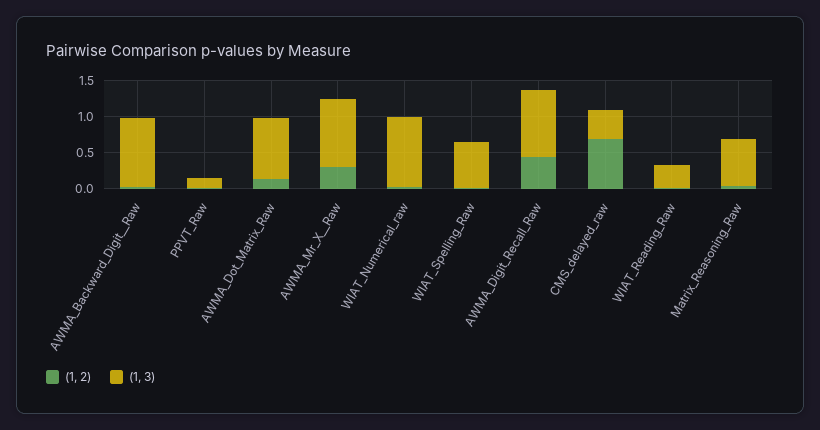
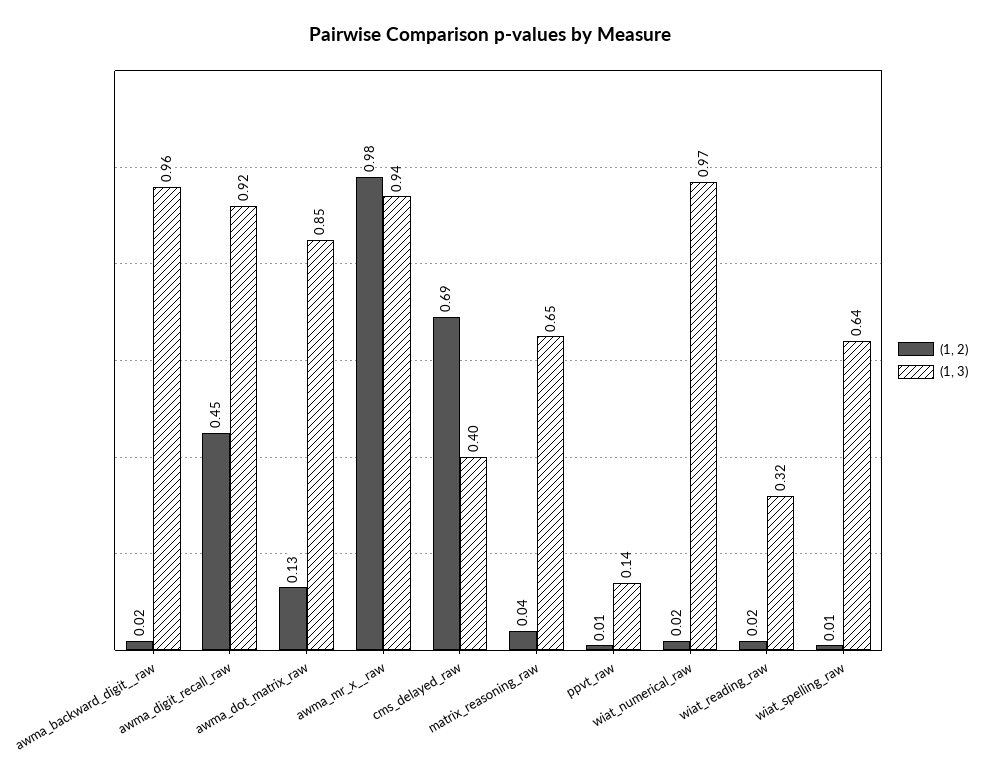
(1, 2), AWMA_Mr_X__Raw: 0.25 -> 0.98

